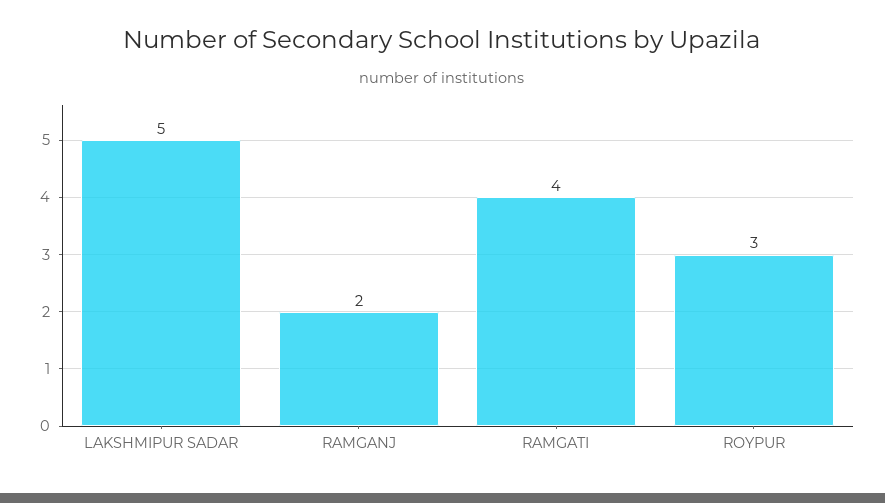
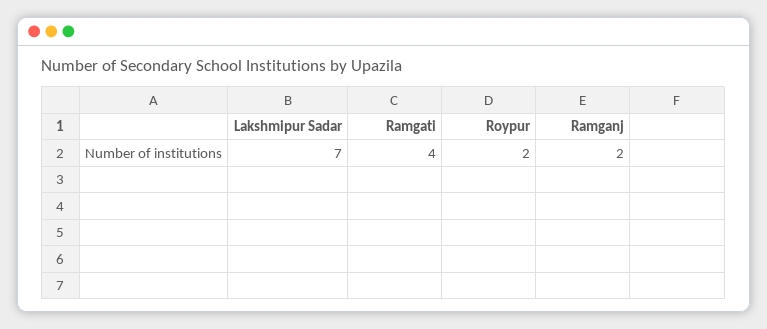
LAKSHMIPUR SADAR: 5 -> 7
ROYPUR: 3 -> 2

